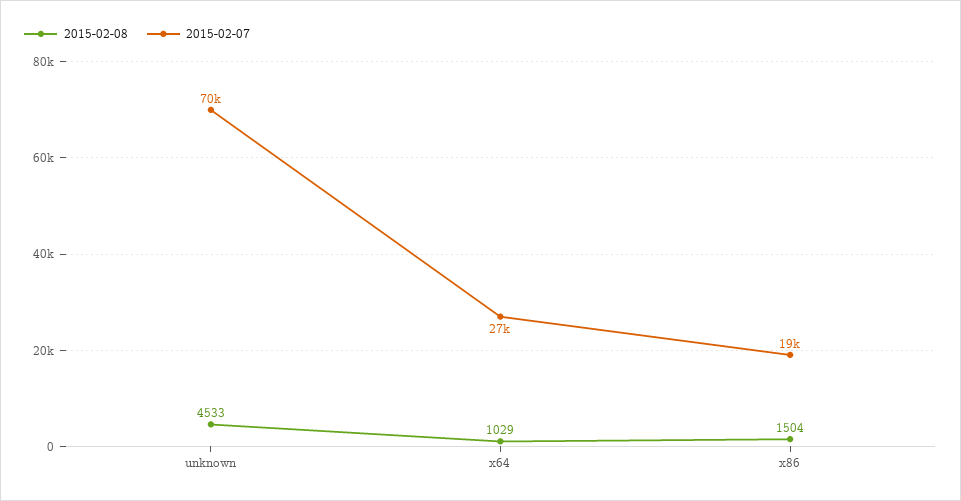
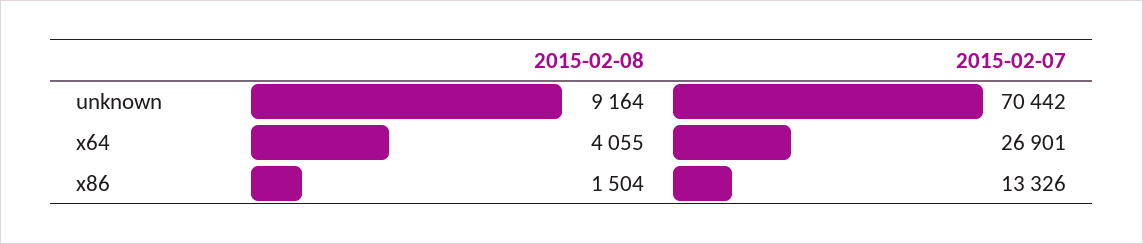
2015-02-08, unknown: 4533 -> 9164
2015-02-08, x64: 1029 -> 4055
2015-02-07, x86: 19000 -> 13326

